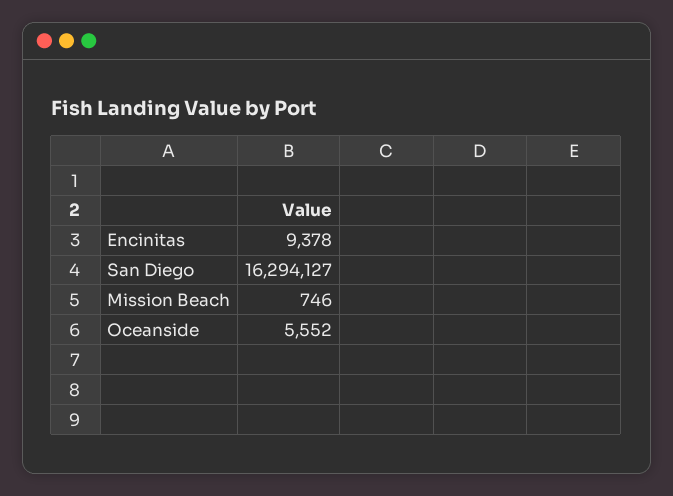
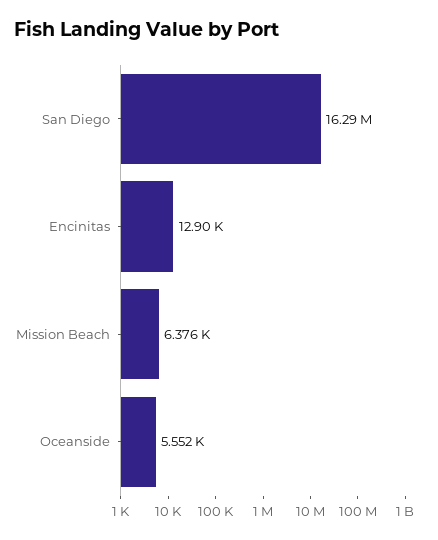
Encinitas: 9378 -> 12900
Mission Beach: 746 -> 6376

